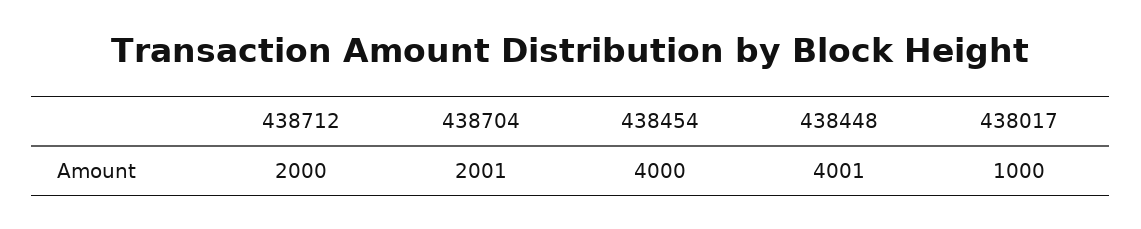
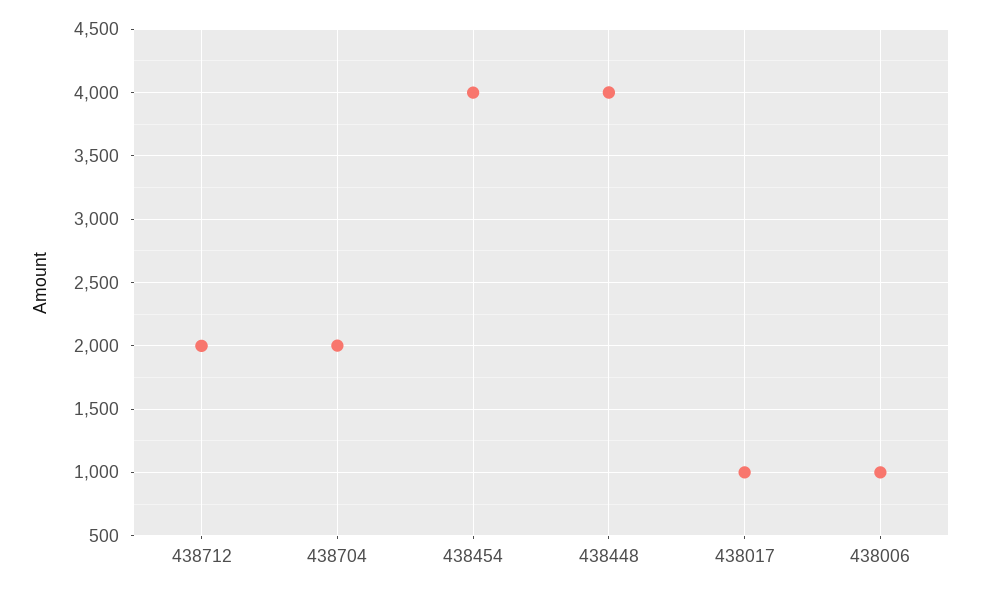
438006: none -> 1000

